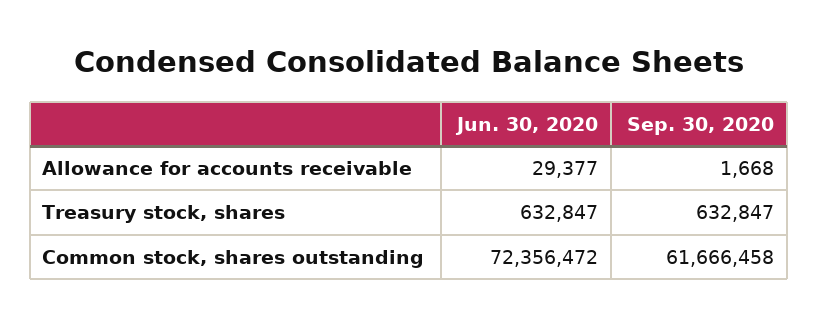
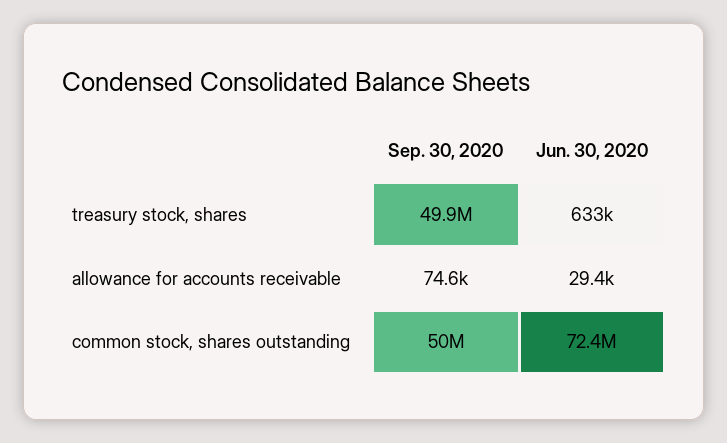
Sep. 30, 2020, Allowance for accounts receivable: 1668 -> 74600
Sep. 30, 2020, Treasury stock, shares: 632847 -> 49900000
Sep. 30, 2020, Common stock, shares outstanding: 61666458 -> 50000000

